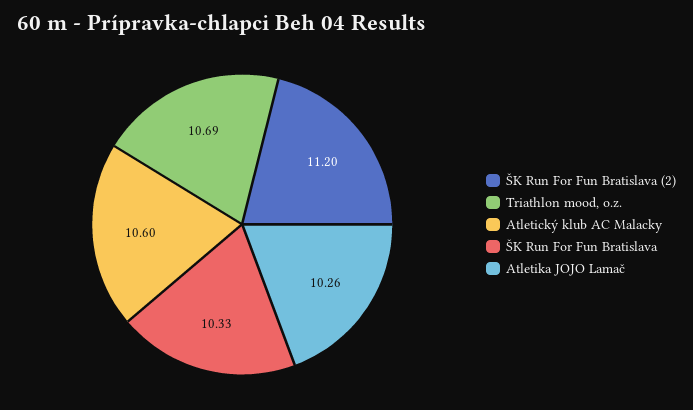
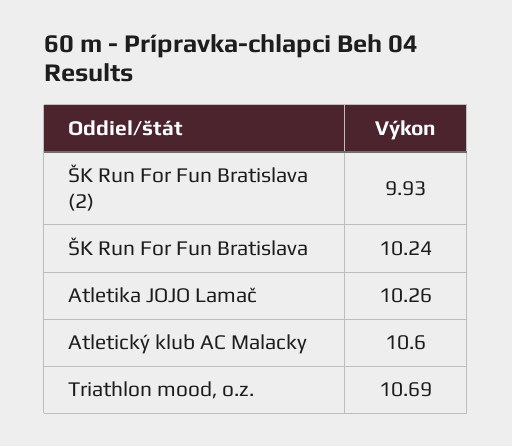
ŠK Run For Fun Bratislava (2): 11.2 -> 9.93
ŠK Run For Fun Bratislava: 10.33 -> 10.24

